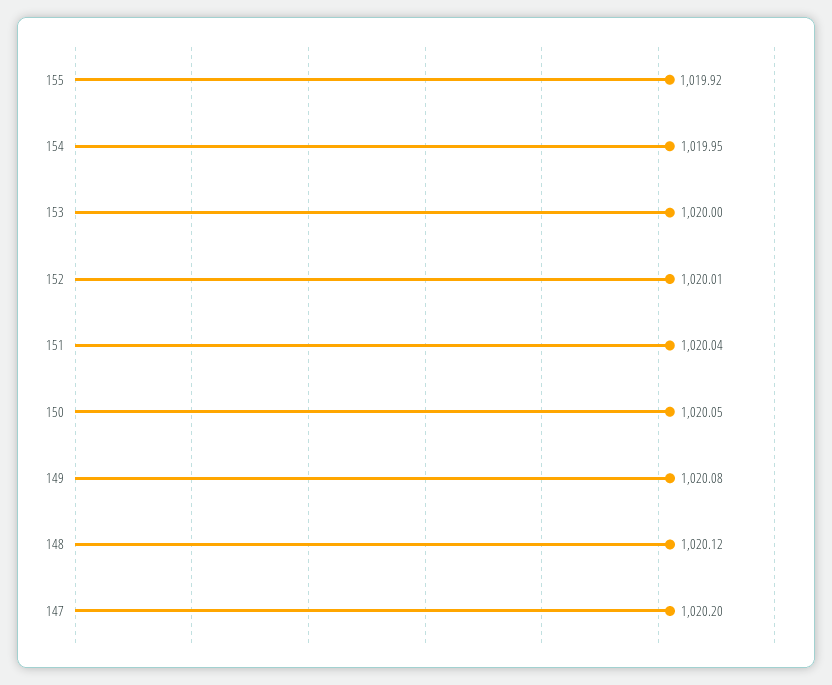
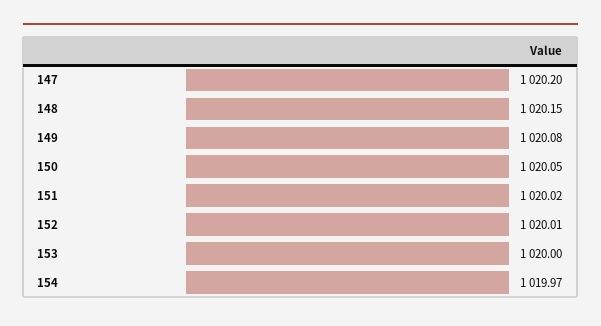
155: 1019.92 -> none
154: 1019.95 -> 1019.97
151: 1020.04 -> 1020.02
148: 1020.12 -> 1020.15

